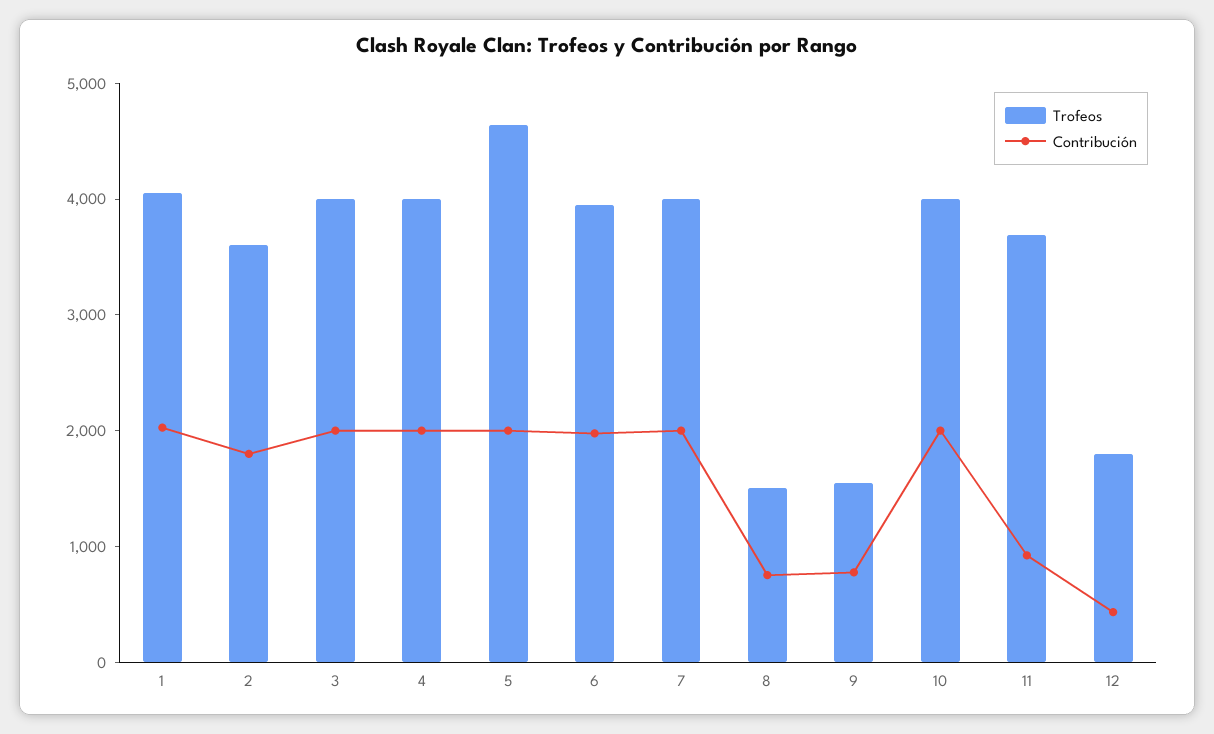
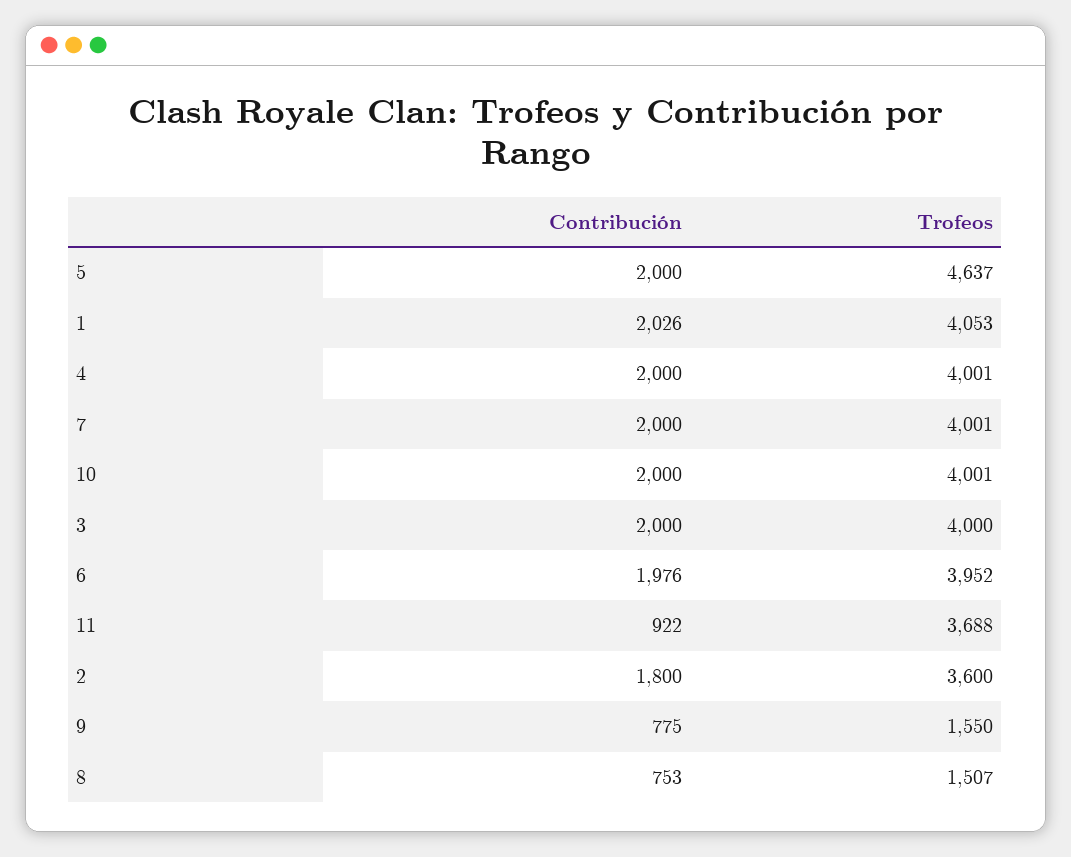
Trofeos, 12: 1800 -> none
Contribución, 12: 400 -> none

